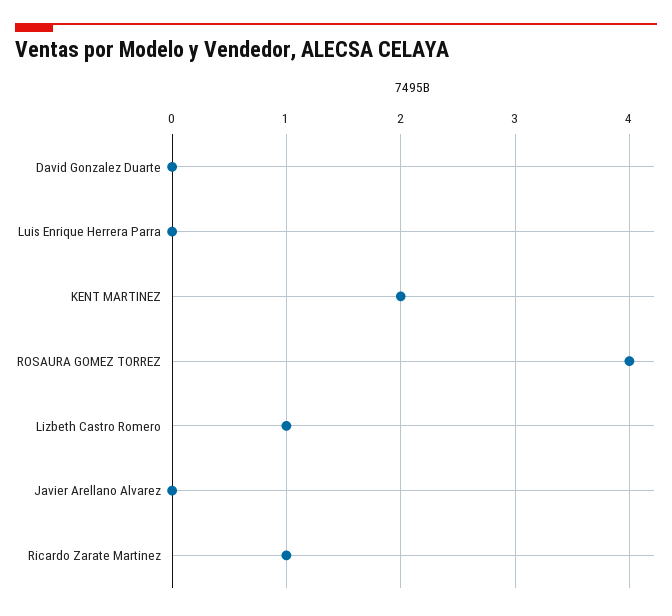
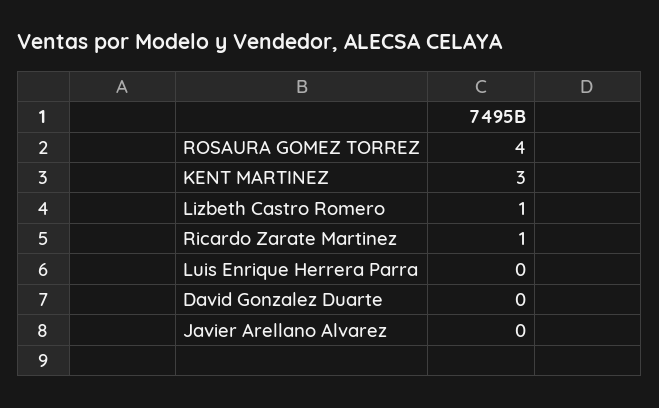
KENT MARTINEZ: 2 -> 3

